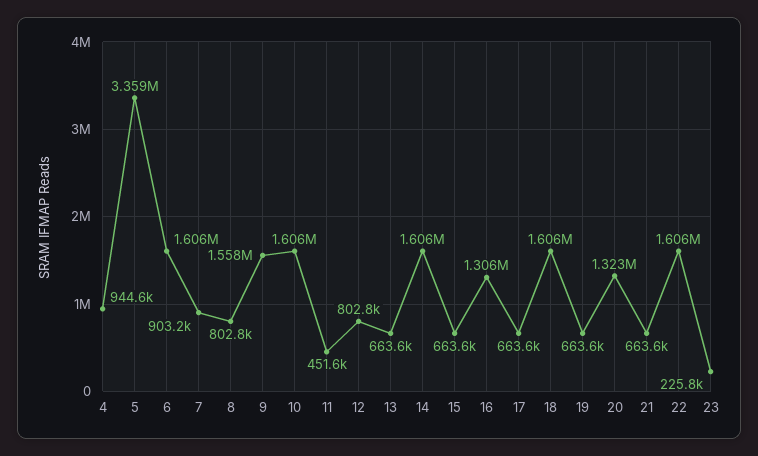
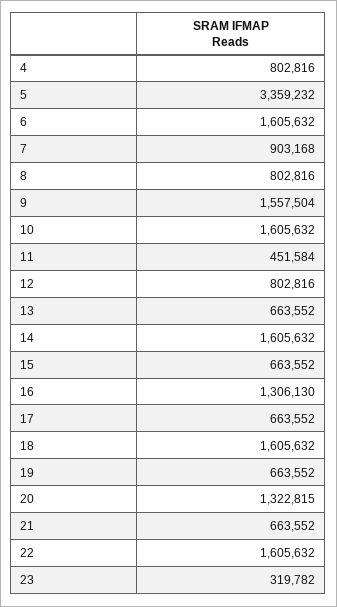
4: 944600 -> 802816
23: 225800 -> 319782

